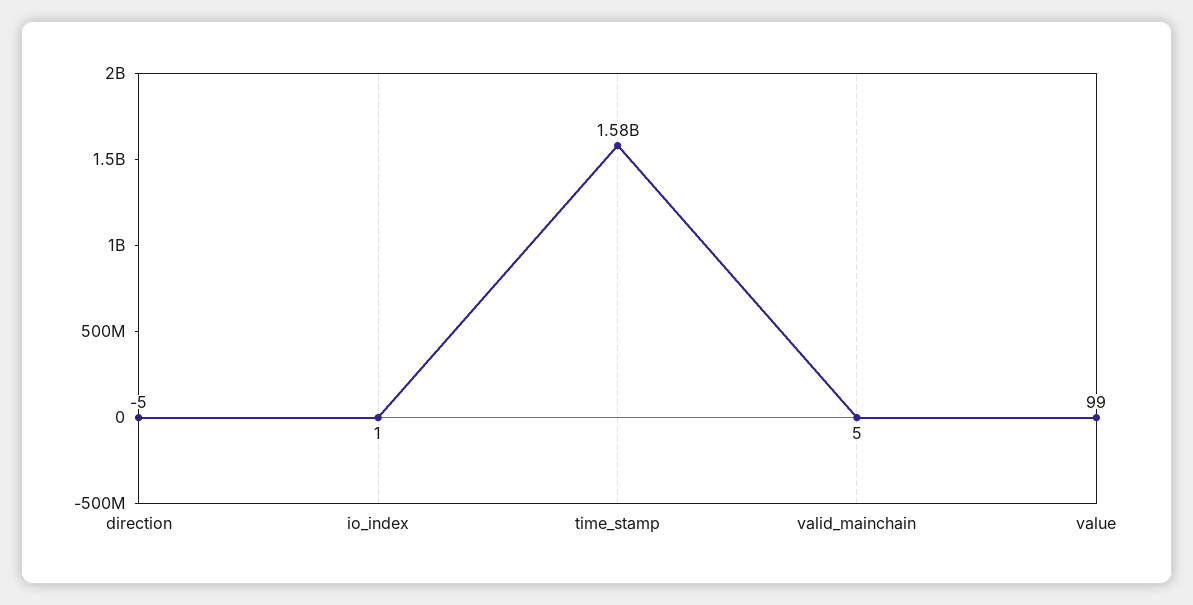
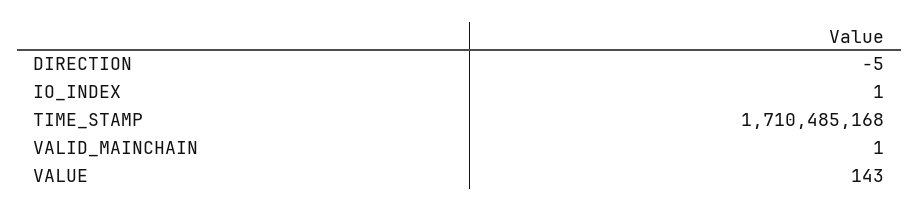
time_stamp: 1580000000 -> 1710485168
valid_mainchain: 5 -> 1
value: 99 -> 143

